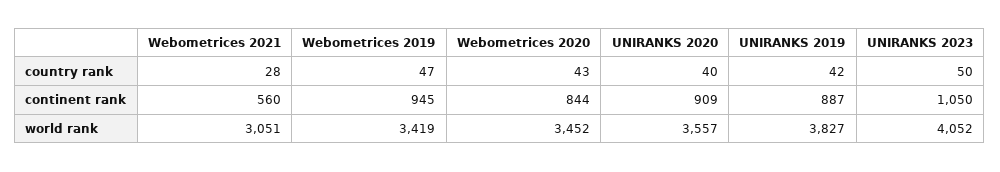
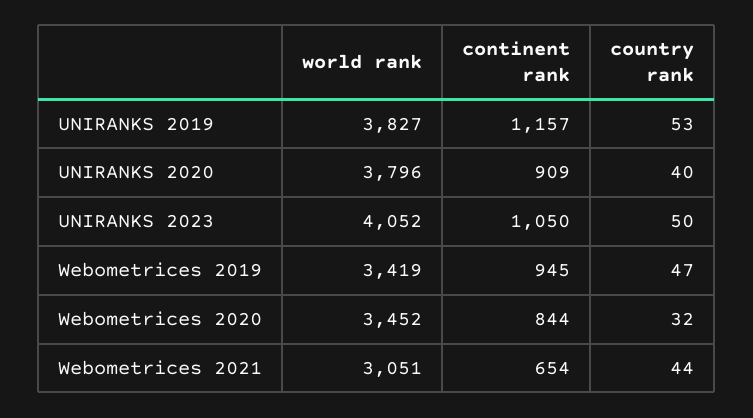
Webometrices 2021, country rank: 28 -> 44
Webometrices 2020, country rank: 43 -> 32
UNIRANKS 2019, country rank: 42 -> 53
Webometrices 2021, continent rank: 560 -> 654
UNIRANKS 2019, continent rank: 887 -> 1157
UNIRANKS 2020, world rank: 3557 -> 3796

